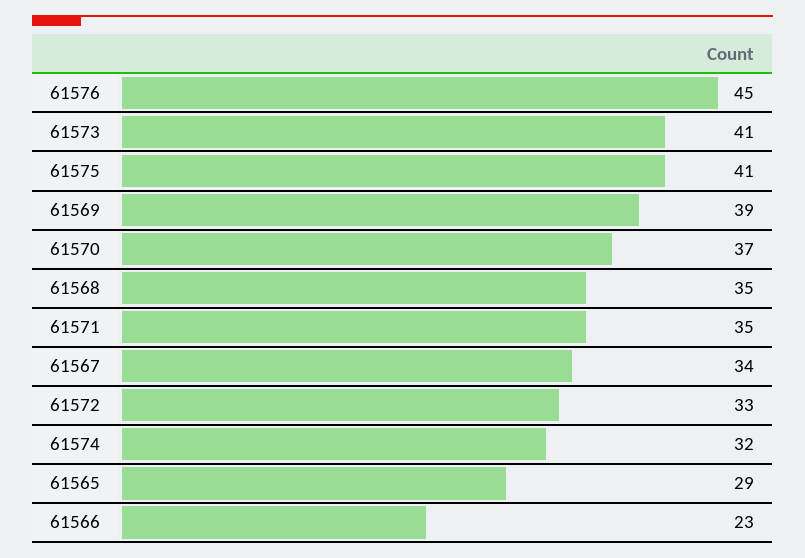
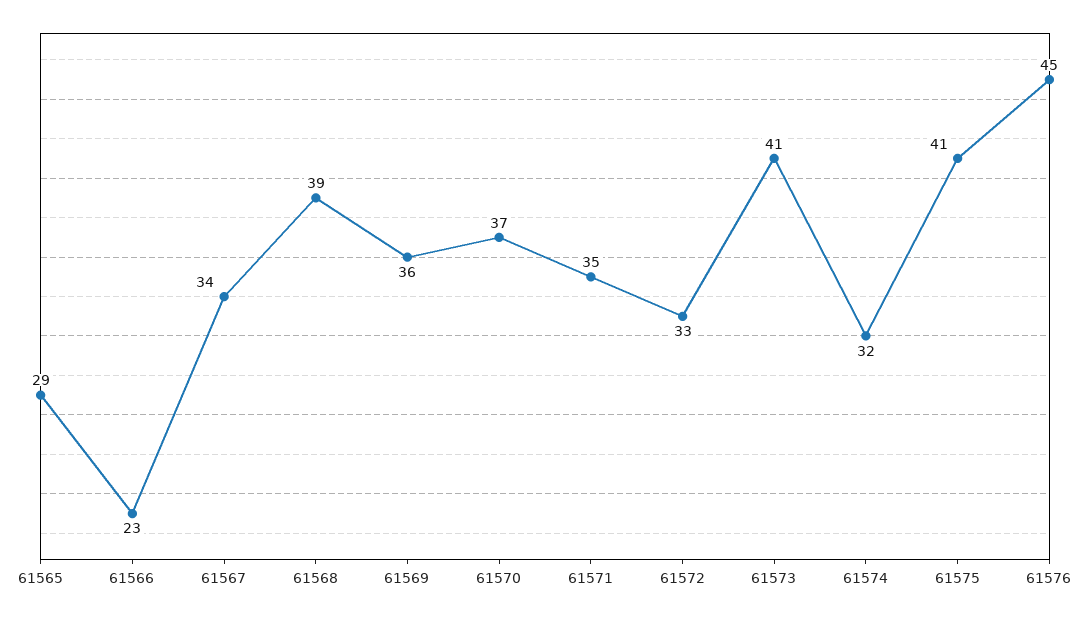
61569: 39 -> 36
61568: 35 -> 39

